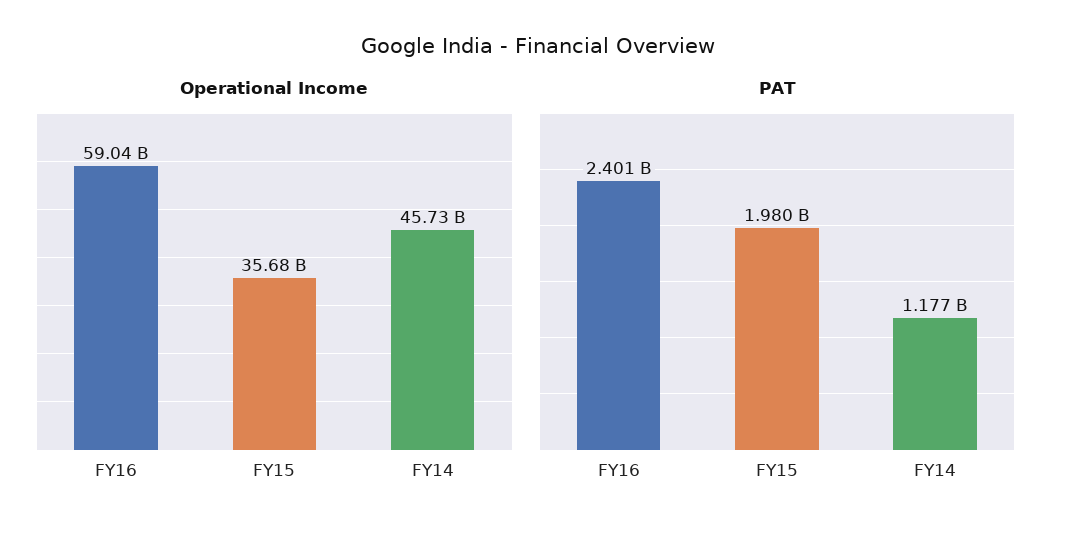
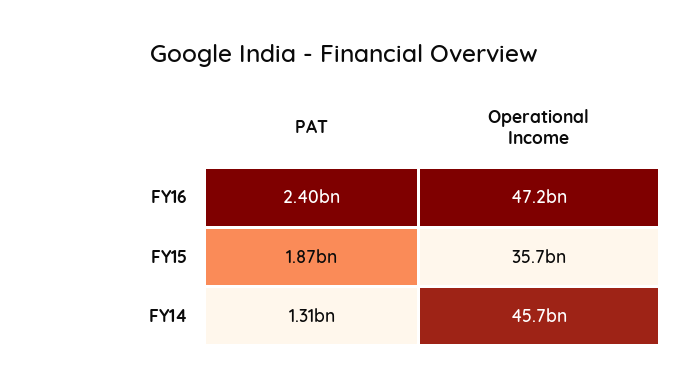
Operational Income, FY16: 59040000000 -> 47200000000
PAT, FY15: 1980000000 -> 1870000000
PAT, FY14: 1177000000 -> 1310000000

